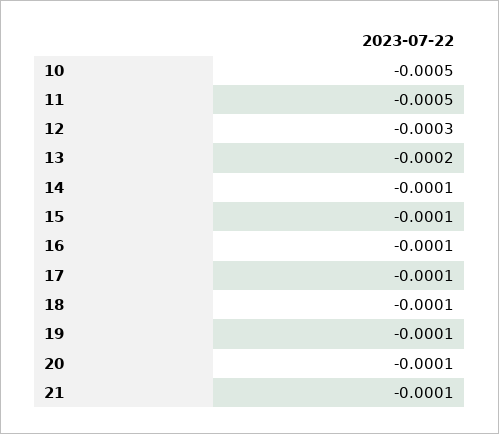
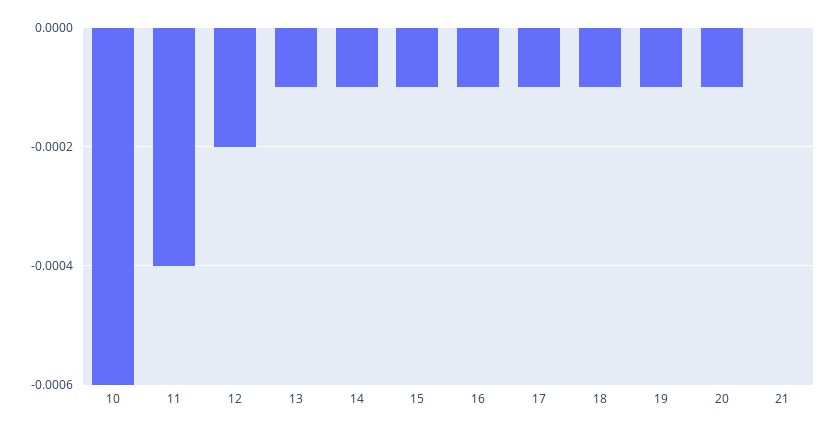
10: -0.0005 -> -0.0006
11: -0.0005 -> -0.0004
12: -0.0003 -> -0.0002
13: -0.0002 -> -0.0001
21: -0.0001 -> 0

